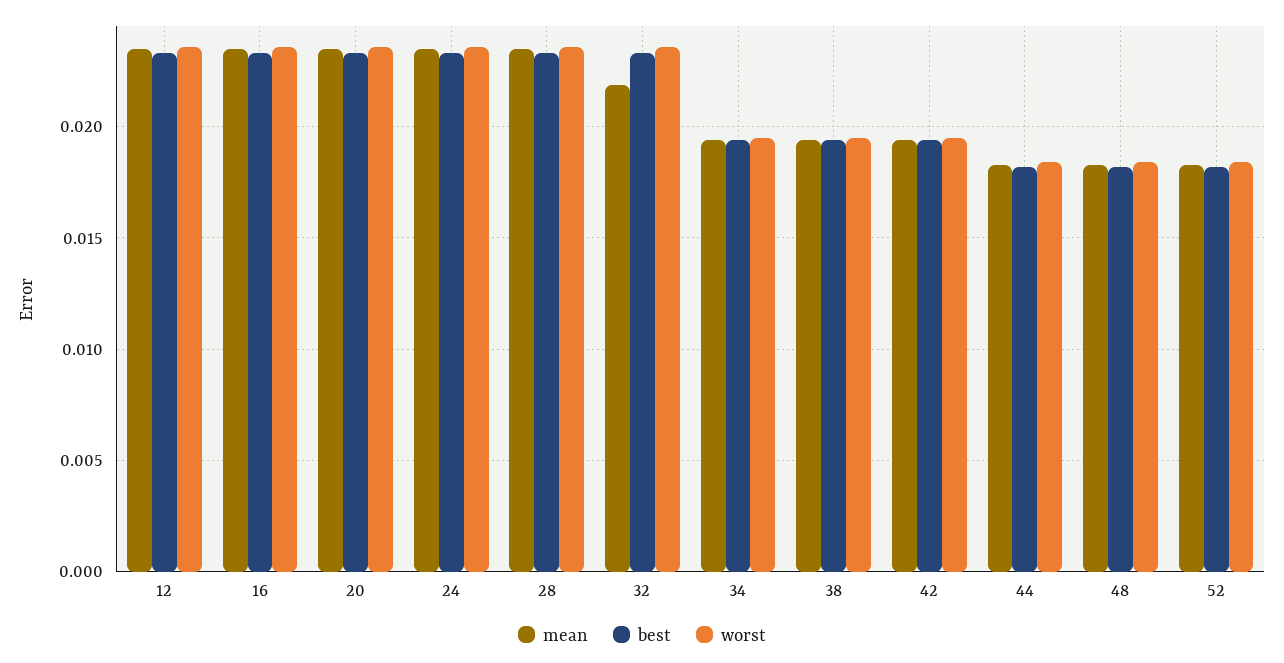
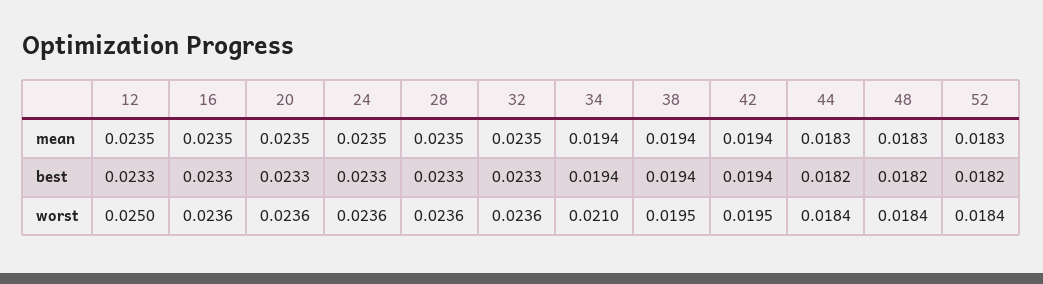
worst, 12: 0.0235 -> 0.025
mean, 32: 0.022 -> 0.0235
worst, 34: 0.0195 -> 0.021

